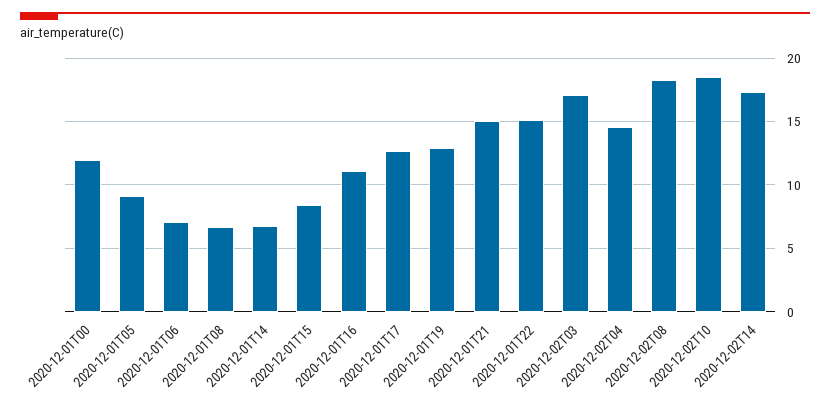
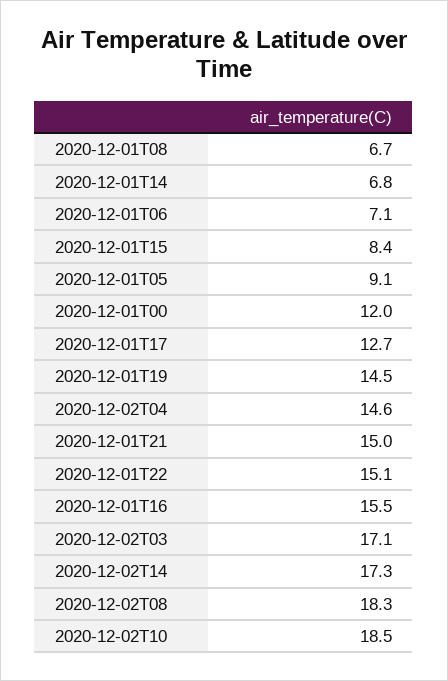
2020-12-01T16: 11 -> 15.5
2020-12-01T19: 13 -> 14.5

